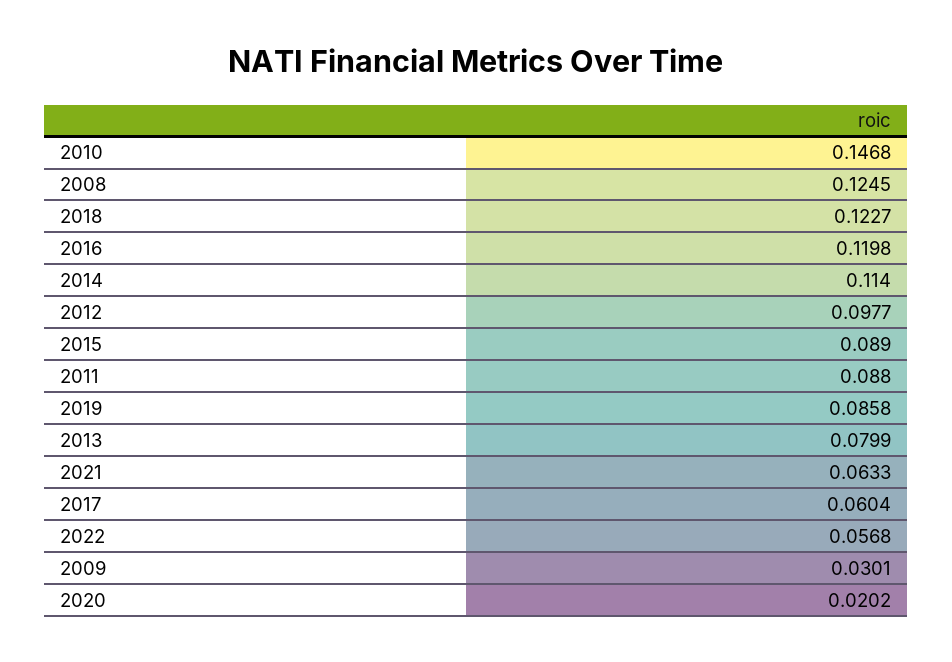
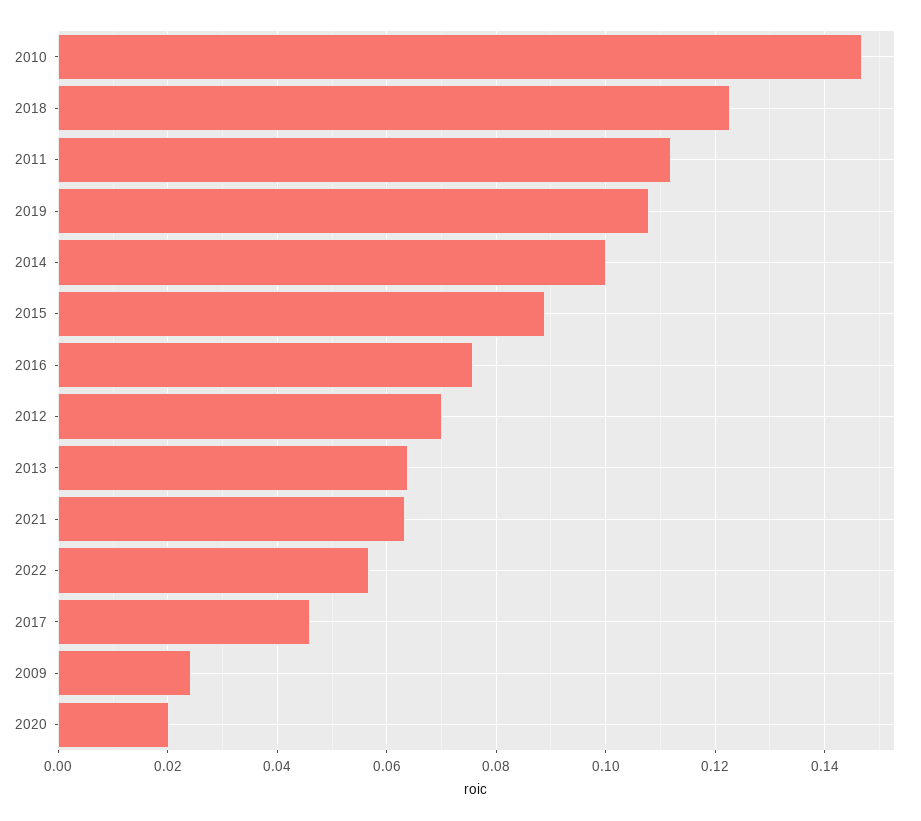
2008: 0.1245 -> none
2016: 0.1198 -> 0.076
2014: 0.114 -> 0.1
2012: 0.0977 -> 0.07
2011: 0.088 -> 0.112
2019: 0.0858 -> 0.108
2013: 0.0799 -> 0.064
2017: 0.0604 -> 0.046
2009: 0.0301 -> 0.024

